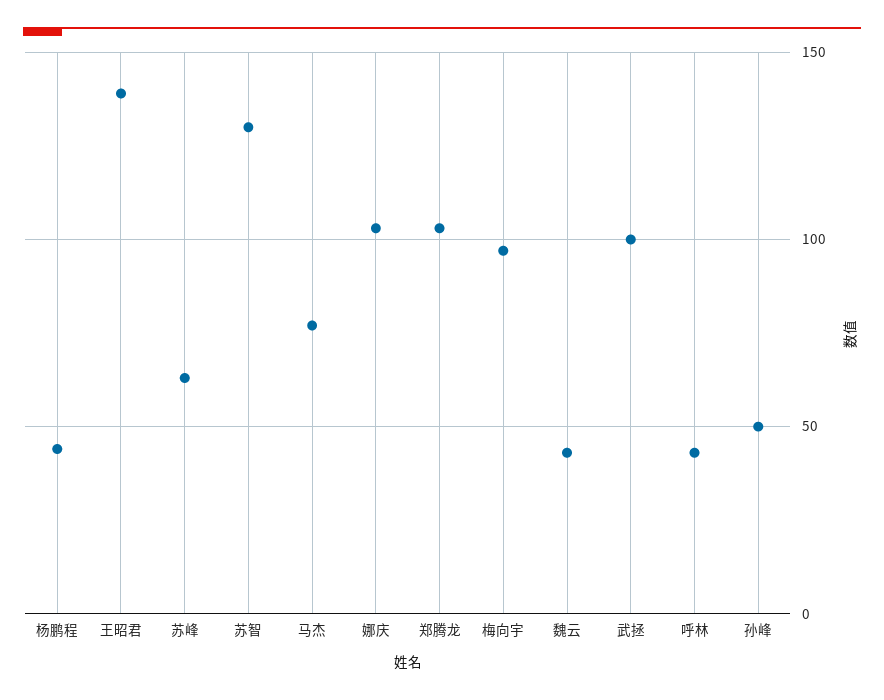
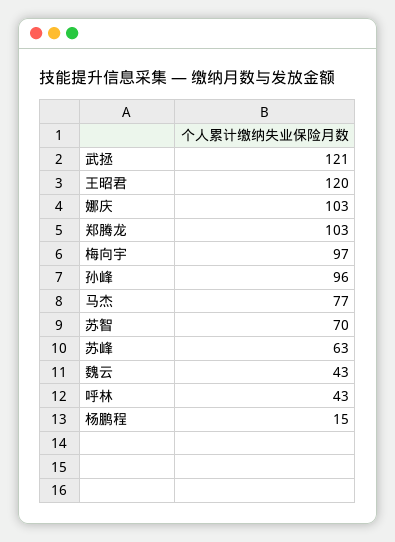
杨鹏程: 45 -> 15
王昭君: 140 -> 120
苏智: 130 -> 70
武拯: 100 -> 121
孙峰: 50 -> 96

